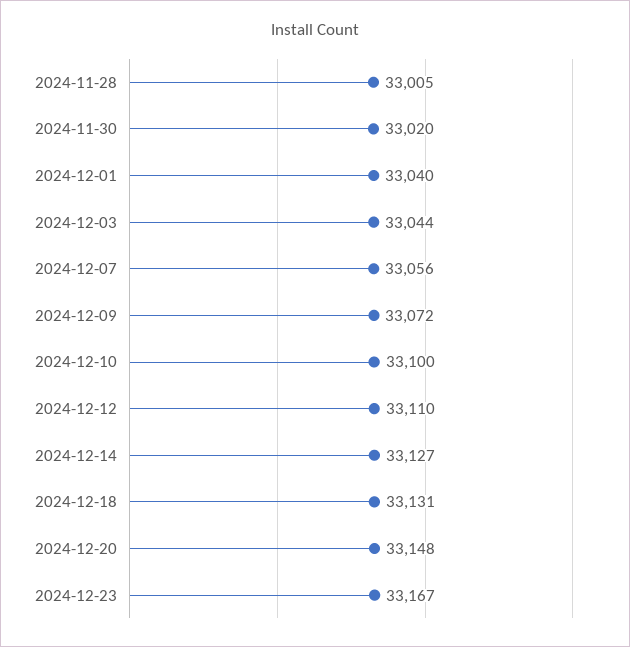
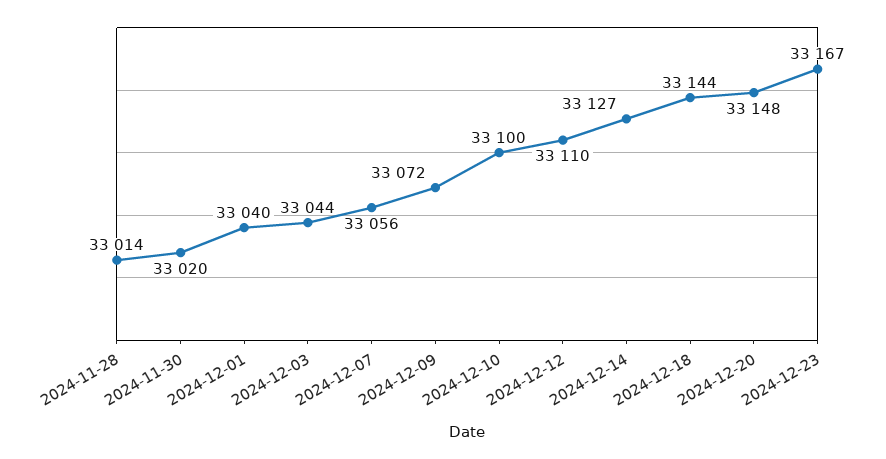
2024-11-28: 33005 -> 33014
2024-12-18: 33131 -> 33144

